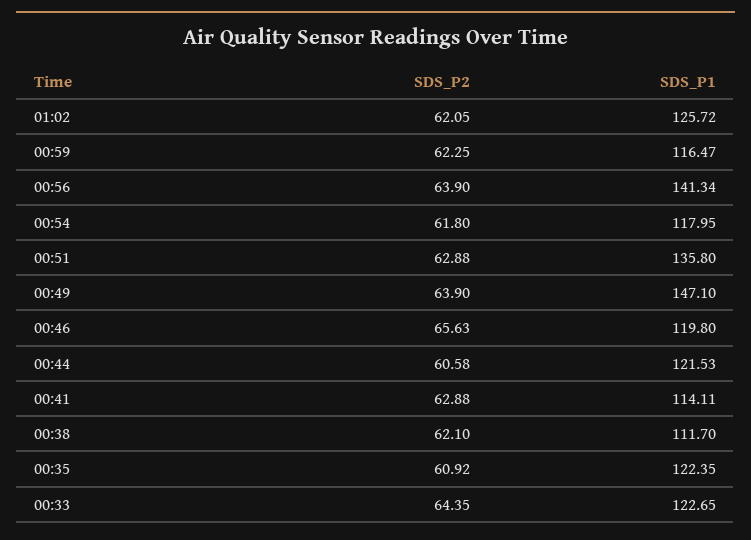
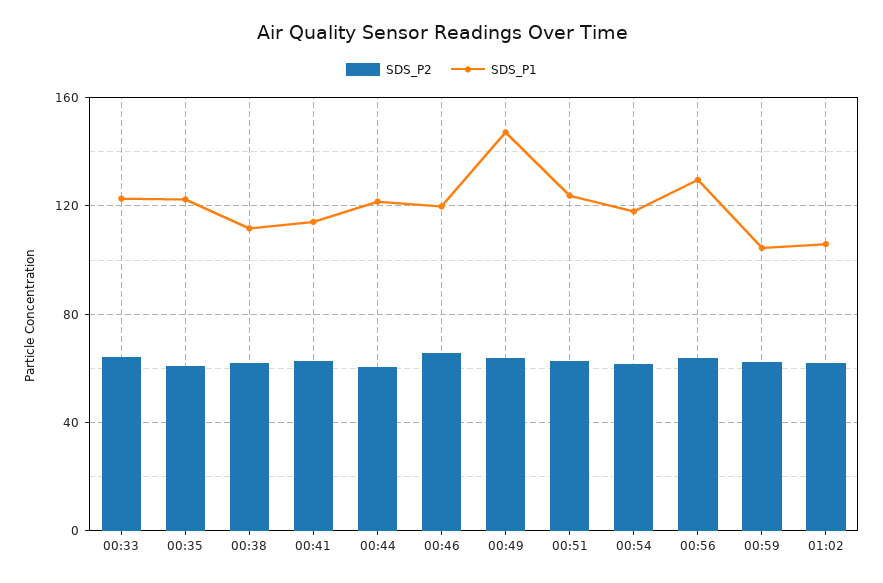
SDS_P1, 01:02: 125.72 -> 105
SDS_P1, 00:59: 116.47 -> 105
SDS_P1, 00:56: 141.34 -> 130
SDS_P1, 00:51: 135.8 -> 125

